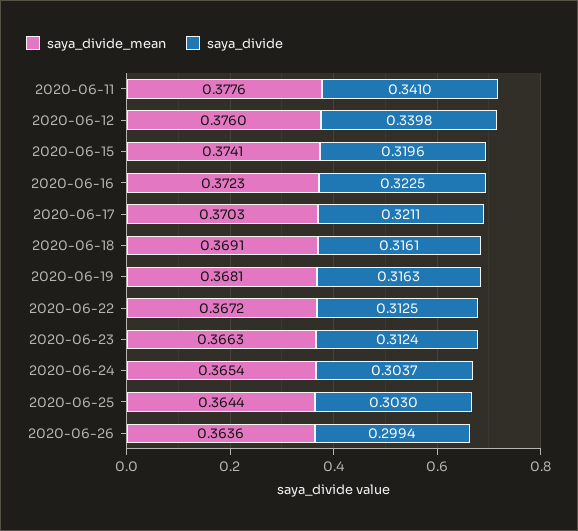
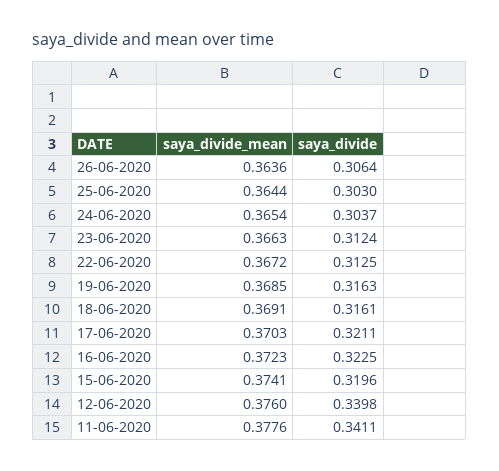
saya_divide, 2020-06-11: 0.341 -> 0.3411
saya_divide_mean, 2020-06-19: 0.3681 -> 0.3685
saya_divide, 2020-06-26: 0.2994 -> 0.3064

